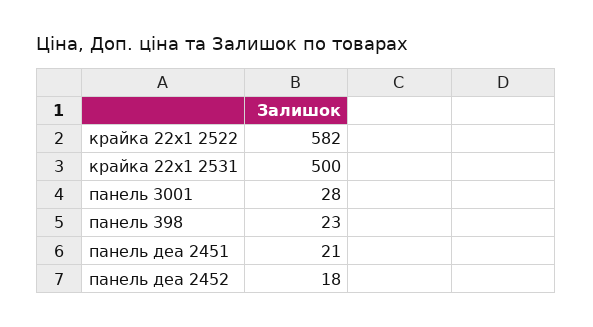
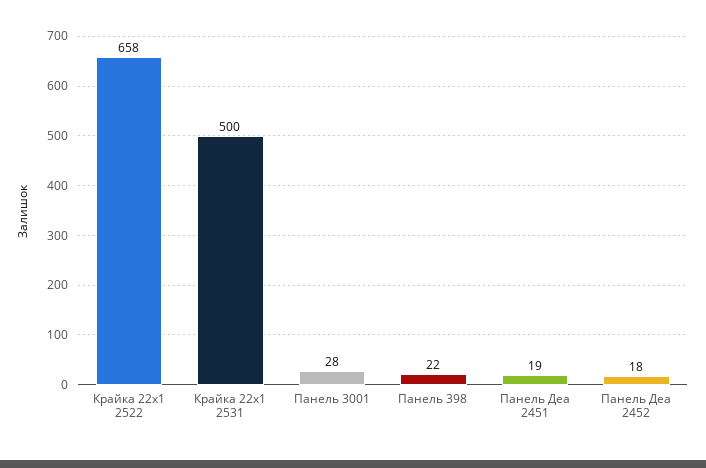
крайка 22x1 2522: 582 -> 658
панель 398: 23 -> 22
панель деа 2451: 21 -> 19

